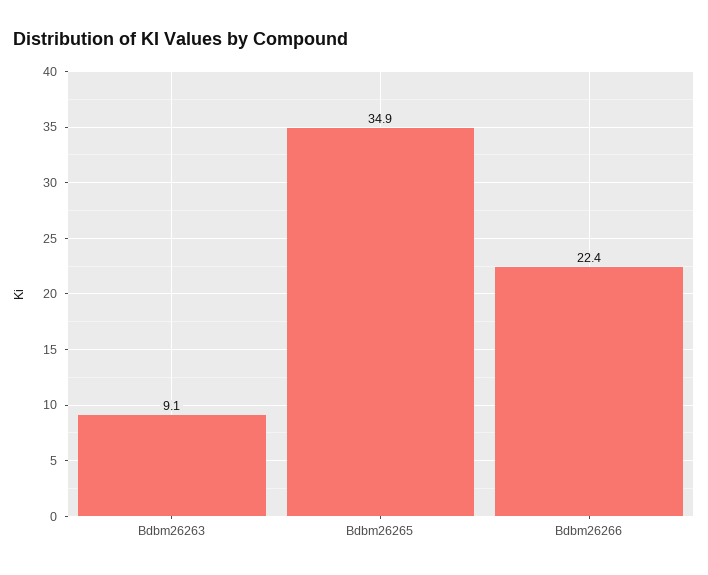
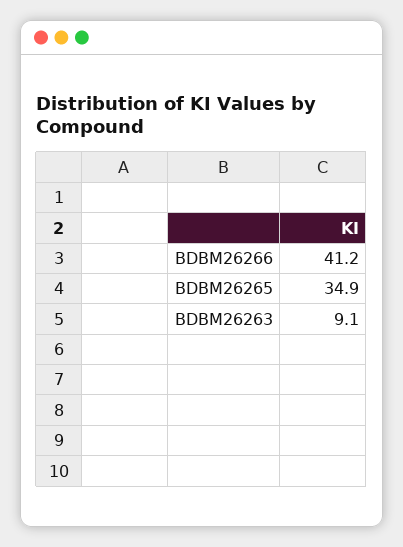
Bdbm26266: 22.4 -> 41.2

